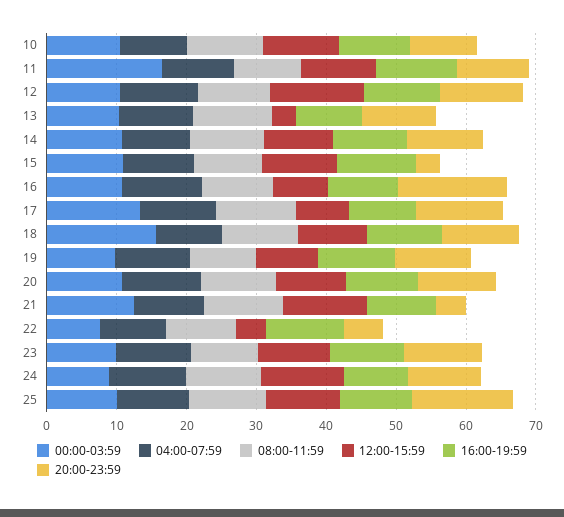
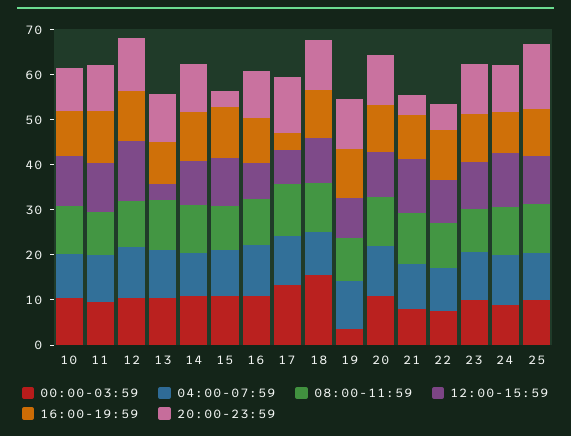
00:00-03:59, 11: 16 -> 10
20:00-23:59, 16: 16 -> 10
16:00-19:59, 17: 10 -> 4
00:00-03:59, 19: 10 -> 4
00:00-03:59, 21: 12 -> 8
12:00-15:59, 22: 4 -> 10

